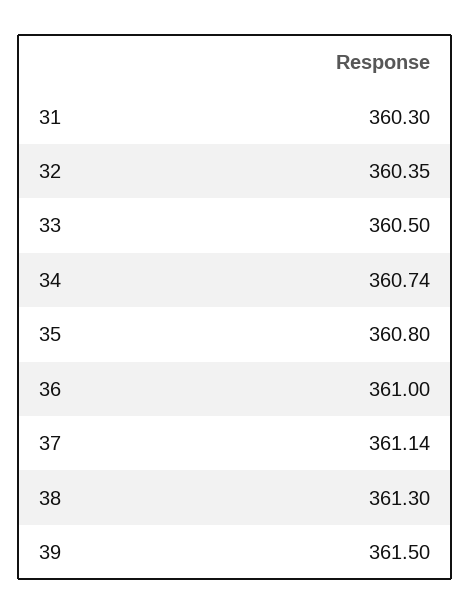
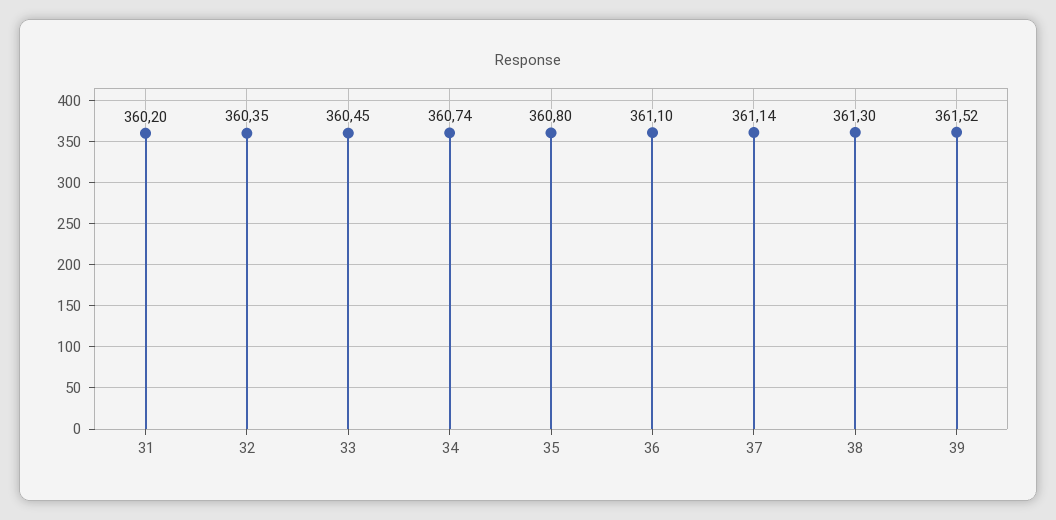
31: 360.3 -> 360.2
33: 360.5 -> 360.45
36: 361 -> 361.1
39: 361.5 -> 361.52

